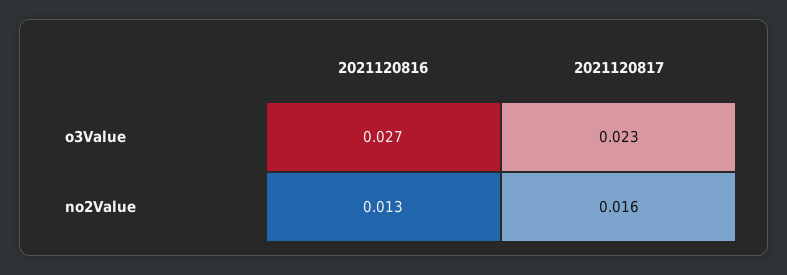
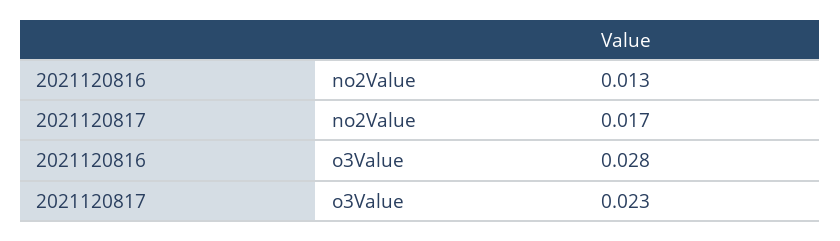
2021120816, o3Value: 0.027 -> 0.028
2021120817, no2Value: 0.016 -> 0.017

